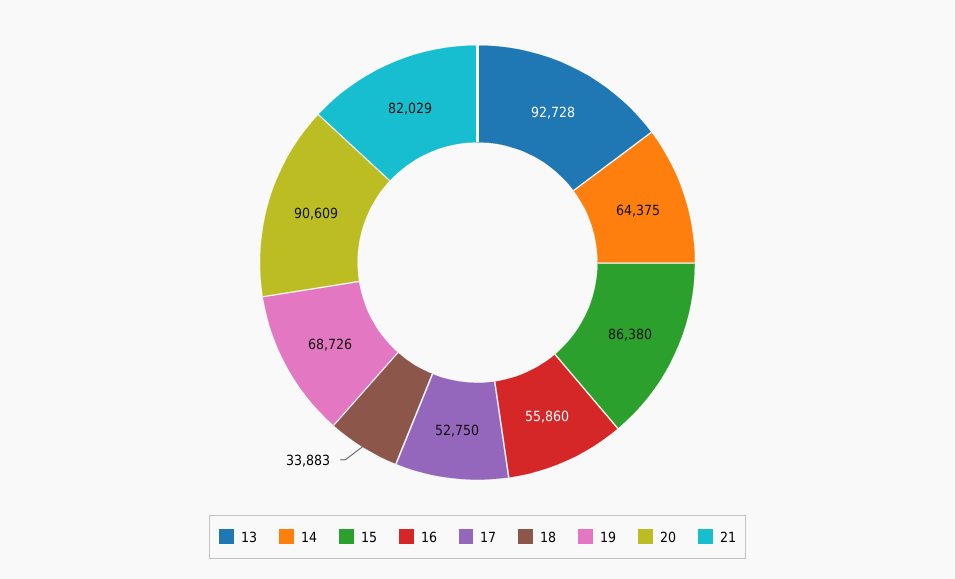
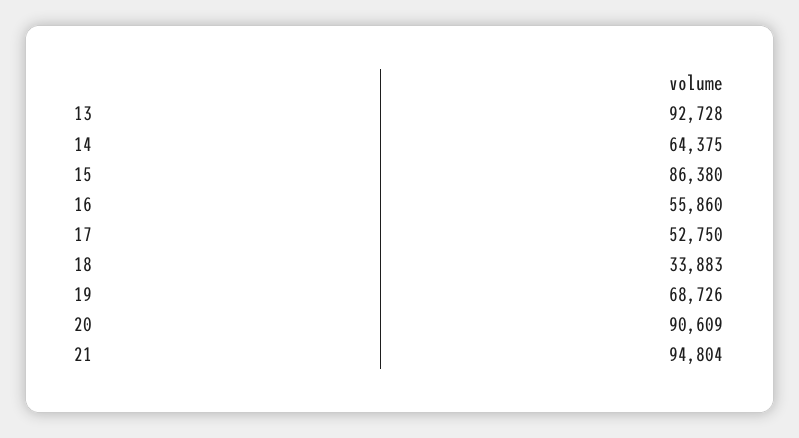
21: 82029 -> 94804

